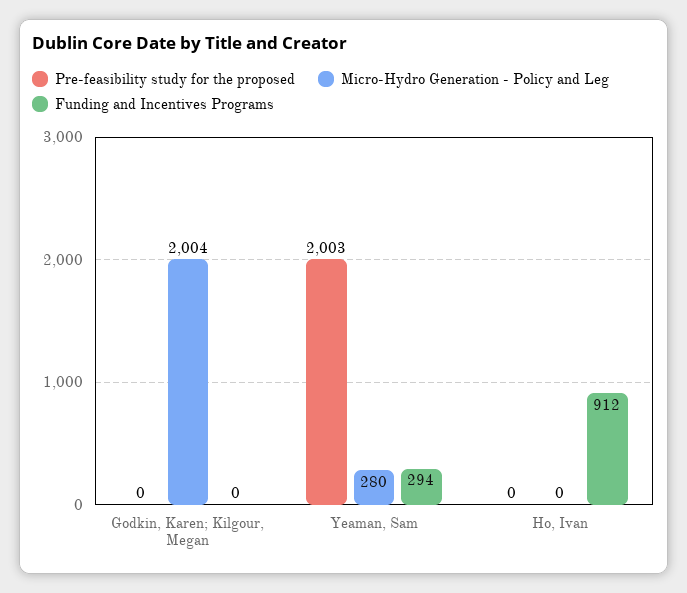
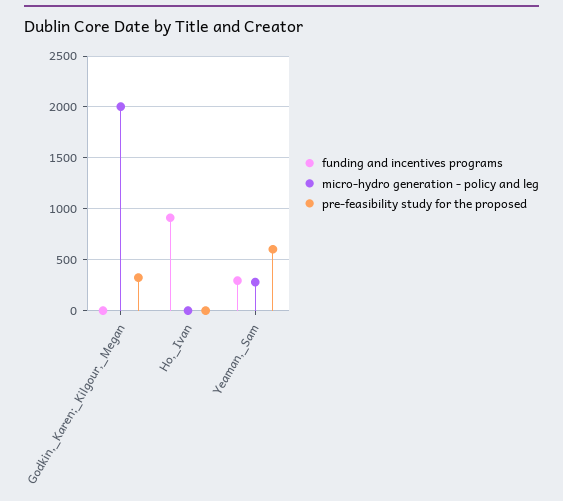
Pre-feasibility study for the proposed, Godkin, Karen; Kilgour, Megan: 0 -> 300
Pre-feasibility study for the proposed, Yeaman, Sam: 2003 -> 600

